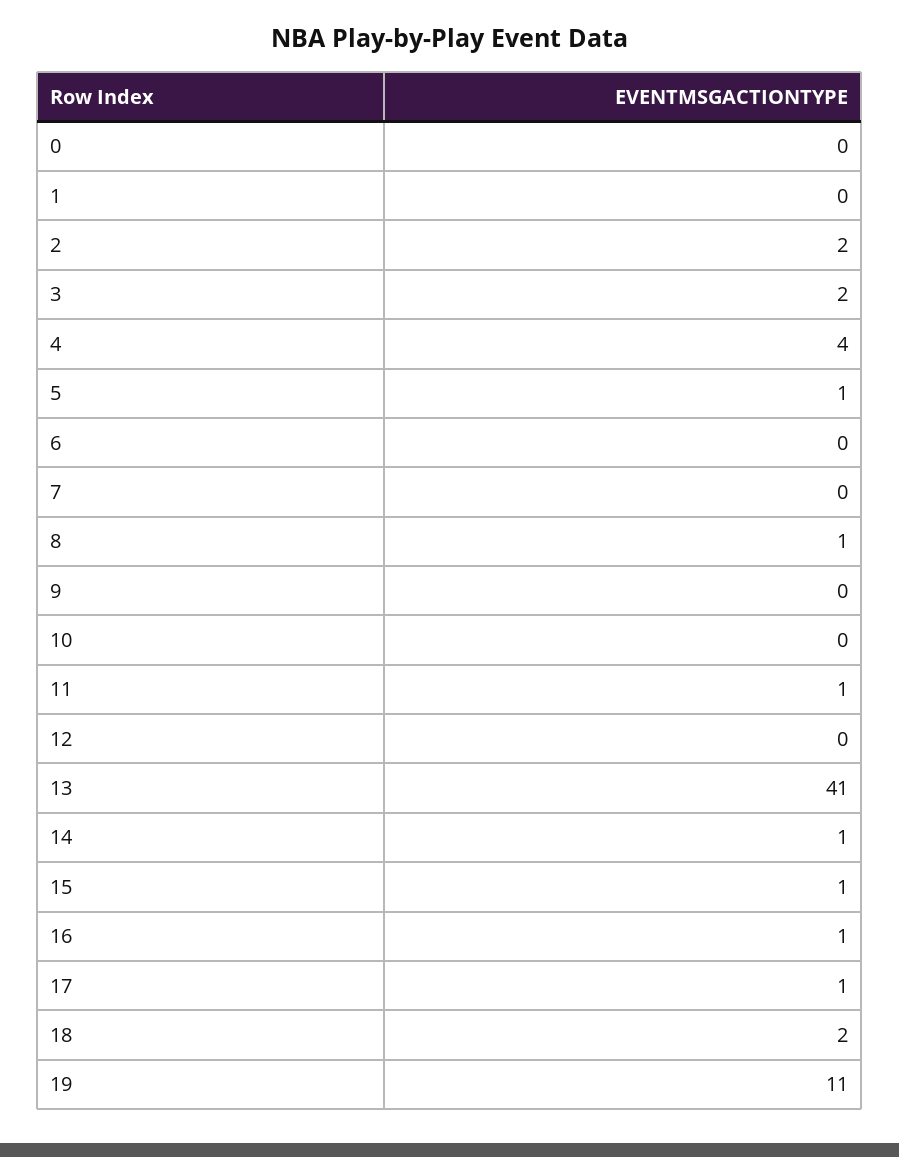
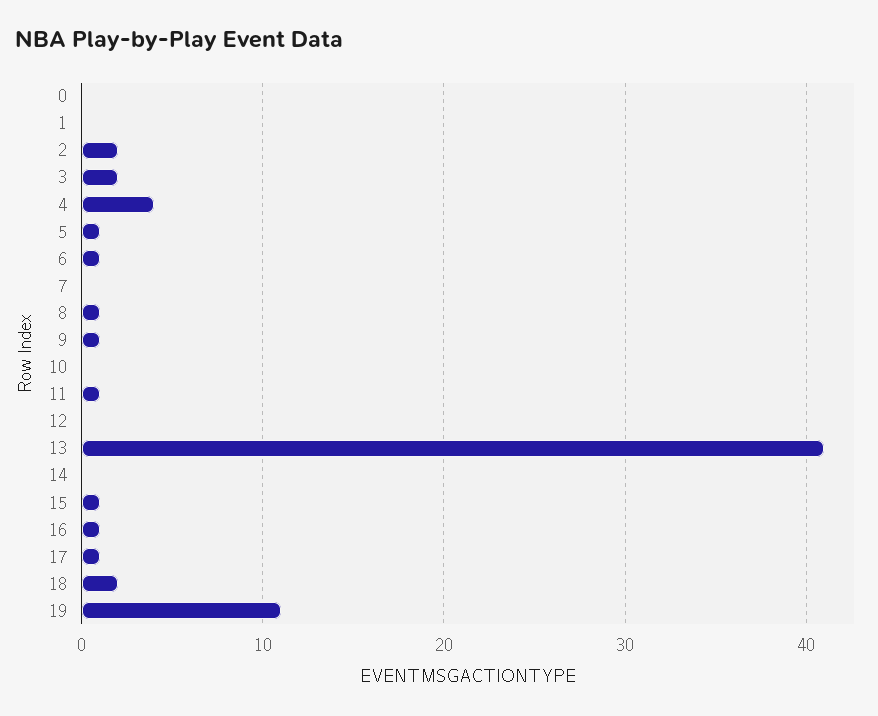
6: 0 -> 1
9: 0 -> 1
14: 1 -> 0

